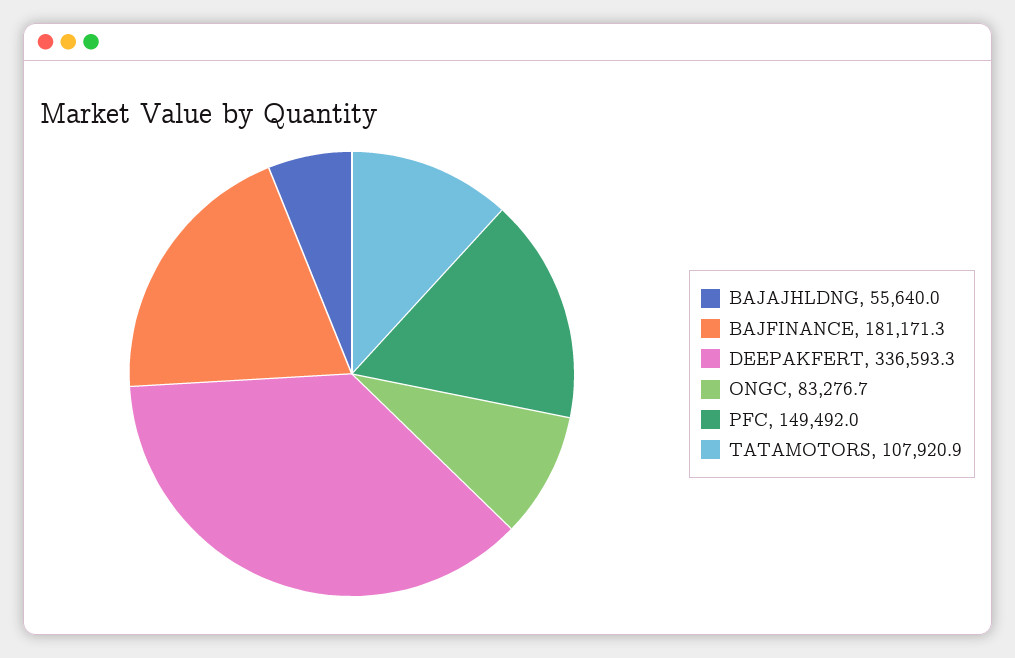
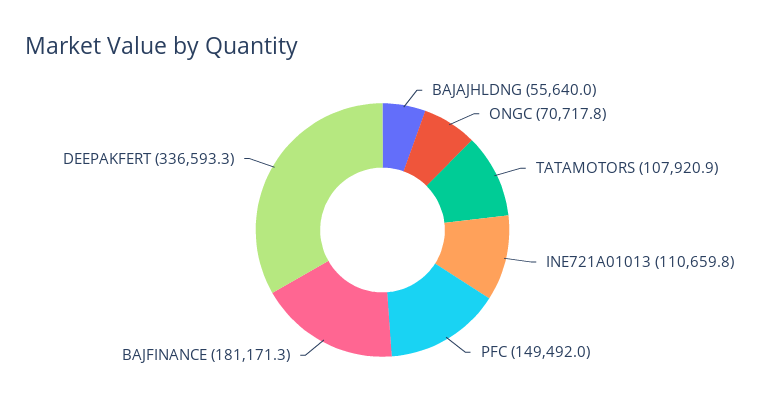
ONGC: 83276.7 -> 70717.8
INE721A01013: none -> 110659.8

